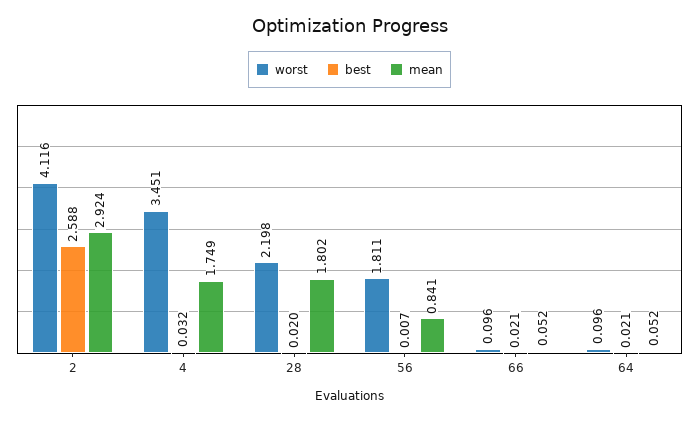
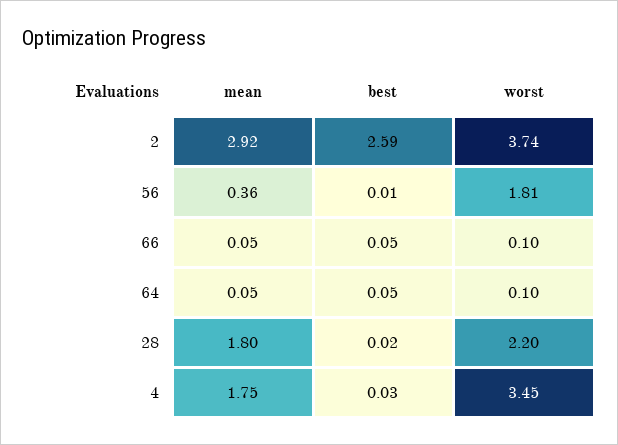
worst, 2: 4.116 -> 3.74
mean, 56: 0.841 -> 0.36
best, 66: 0.021 -> 0.05
best, 64: 0.021 -> 0.05

